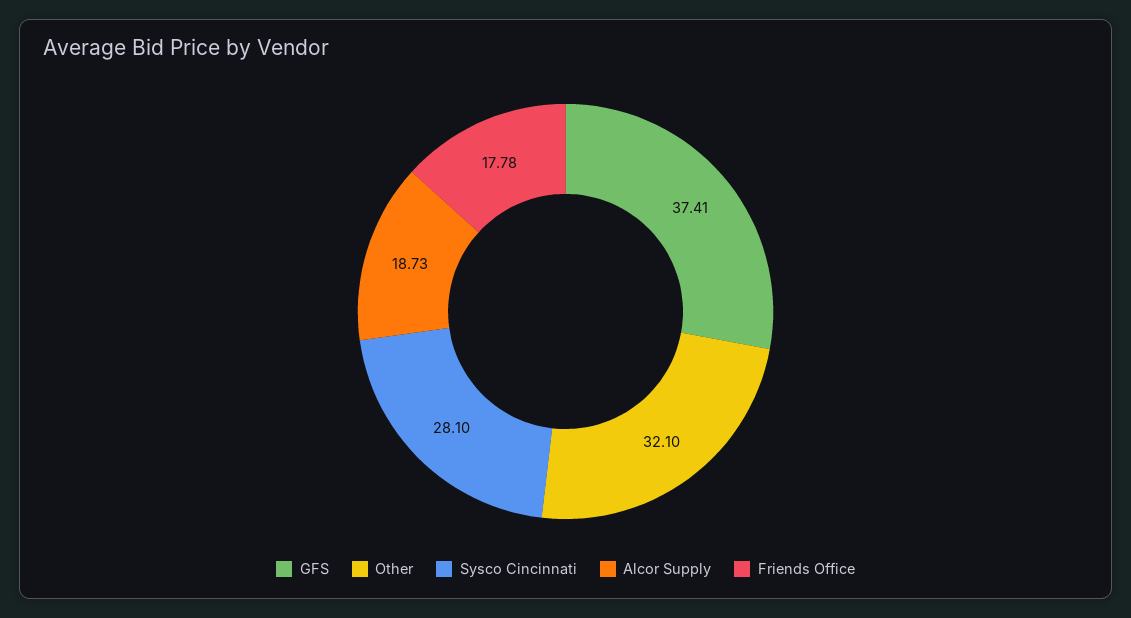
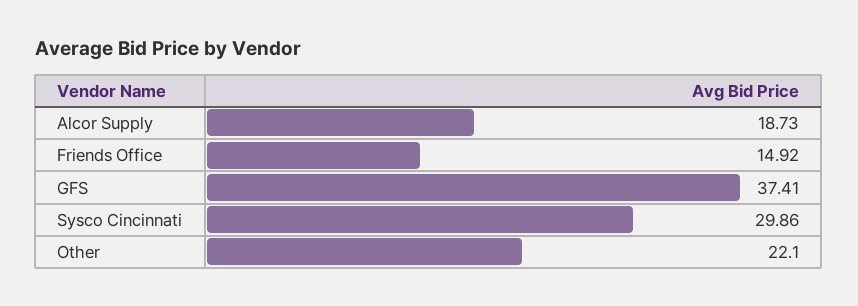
Other: 32.1 -> 22.1
Sysco Cincinnati: 28.1 -> 29.86
Friends Office: 17.78 -> 14.92

